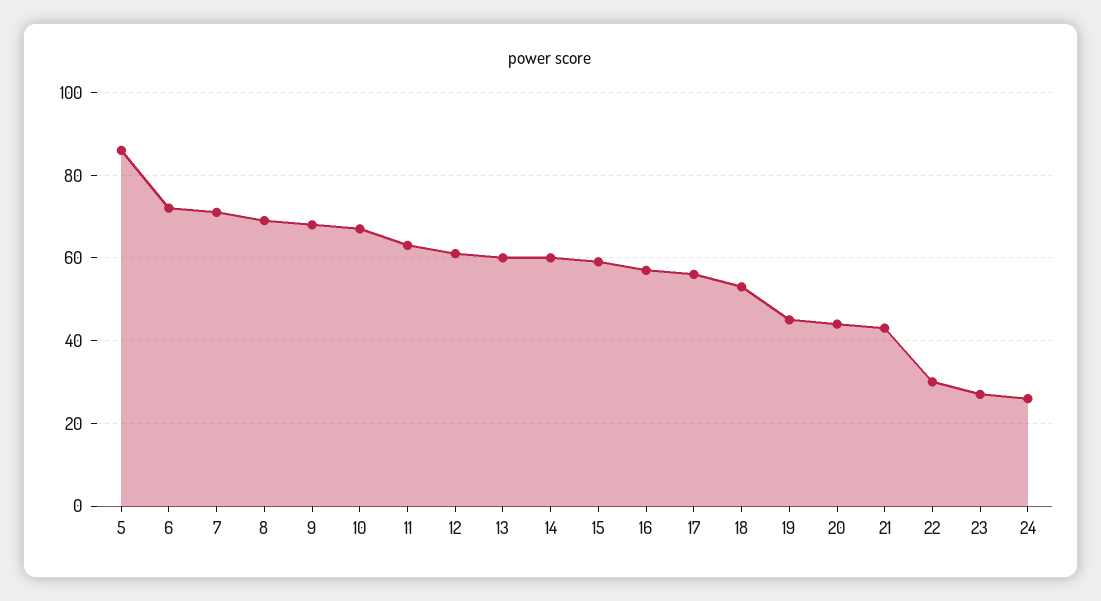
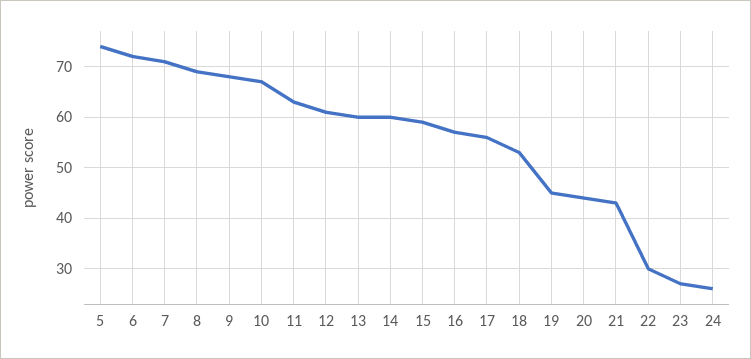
5: 85 -> 75

